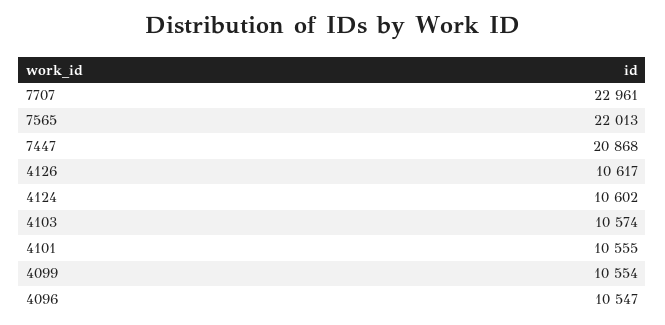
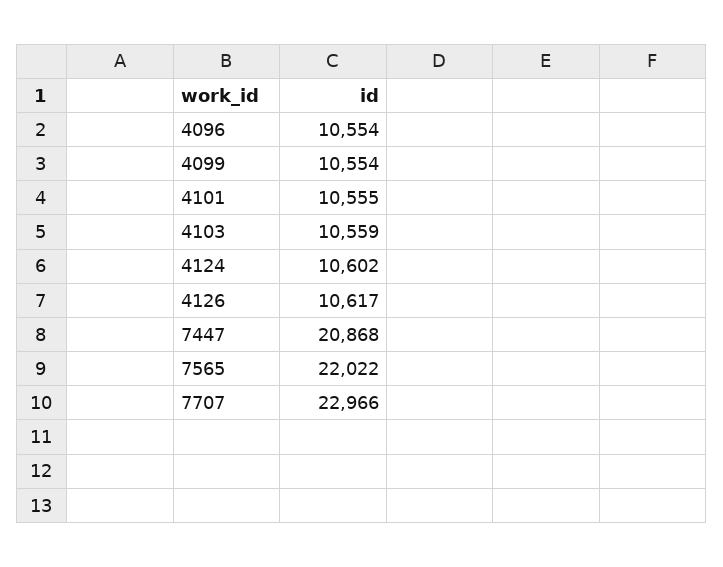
7707: 22961 -> 22966
7565: 22013 -> 22022
4103: 10574 -> 10559
4096: 10547 -> 10554

